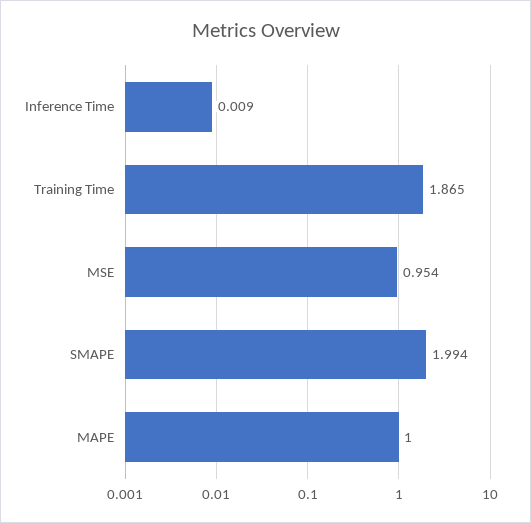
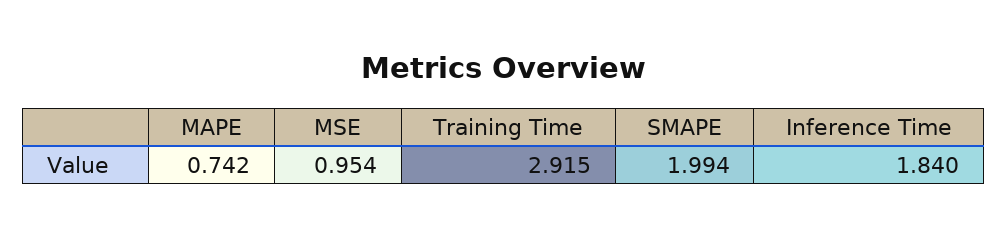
Inference Time: 0.009 -> 1.84
Training Time: 1.865 -> 2.915
MAPE: 1 -> 0.742

